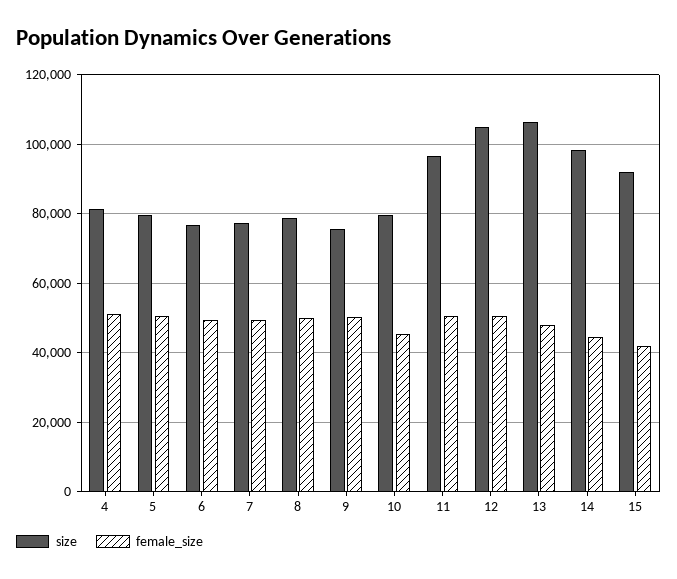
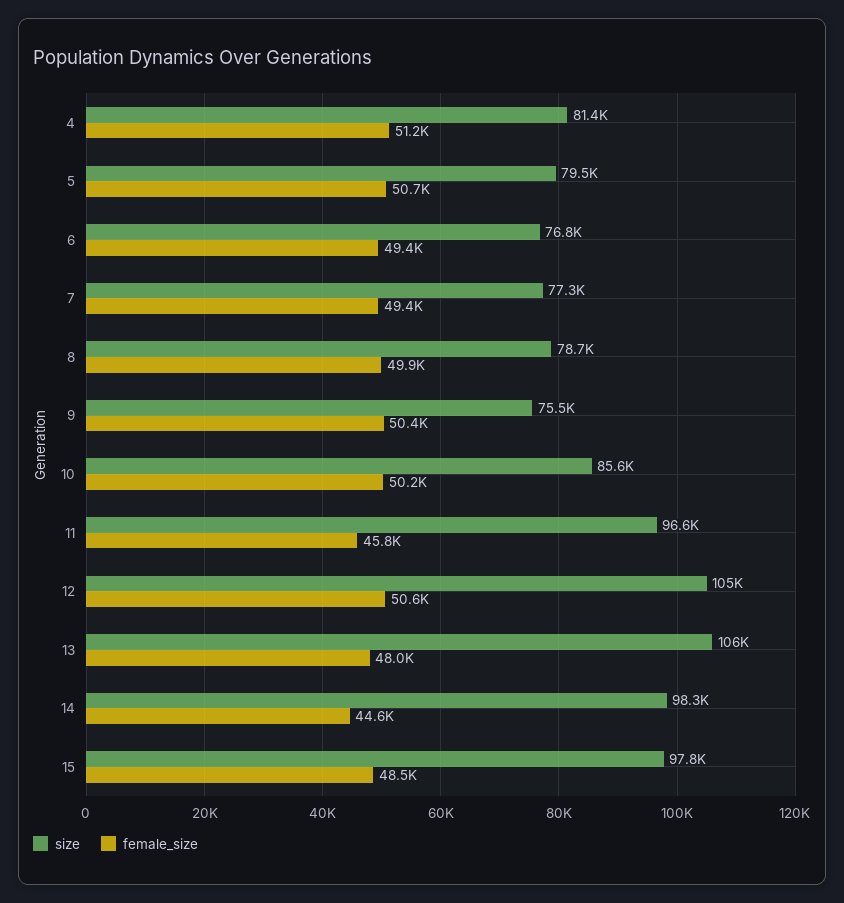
size, 10: 80000 -> 85600
female_size, 10: 46000 -> 50200
female_size, 11: 50000 -> 45800
size, 15: 92000 -> 97800
female_size, 15: 42000 -> 48500

